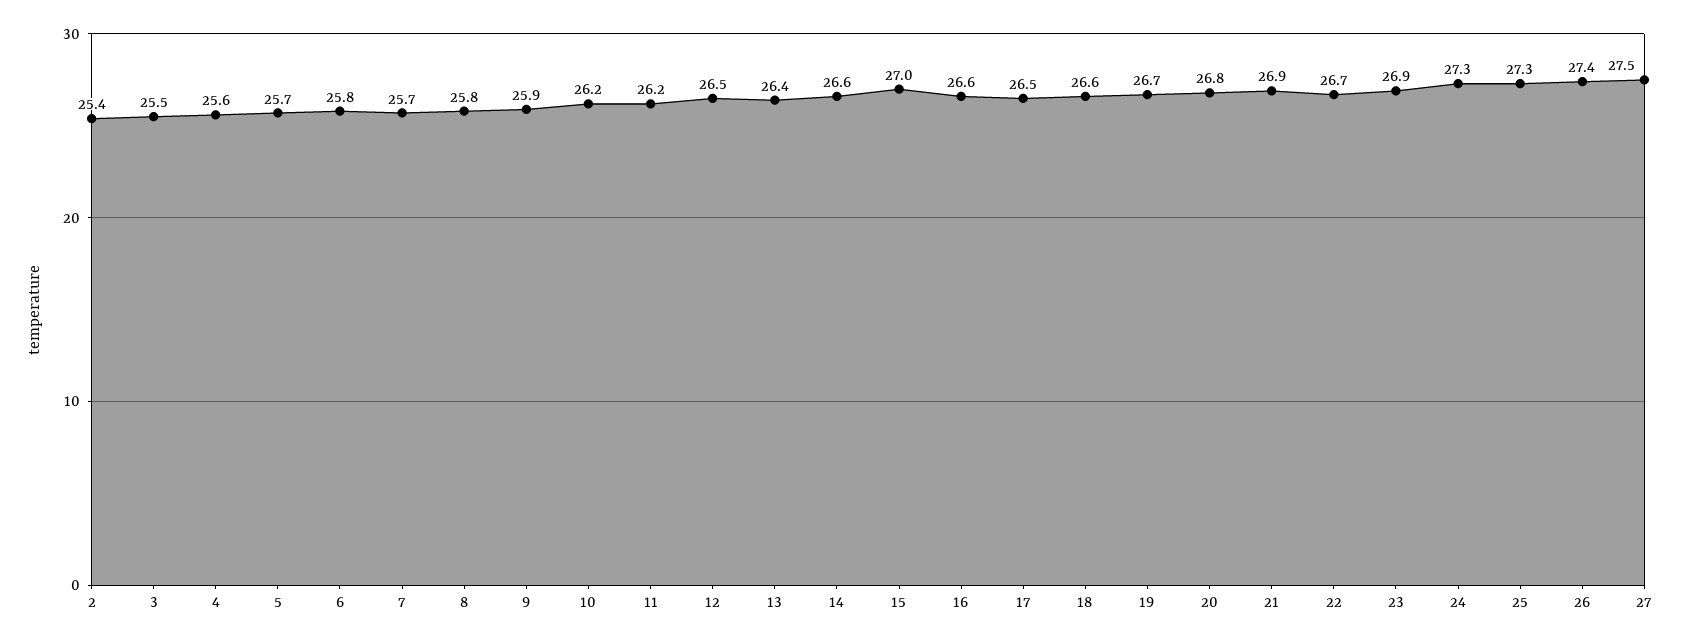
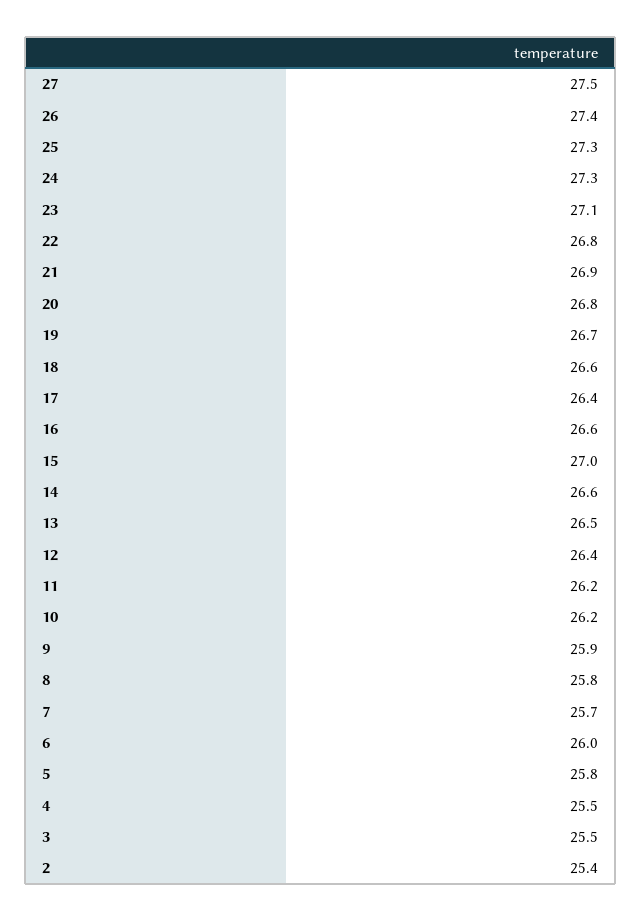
4: 25.6 -> 25.5
5: 25.7 -> 25.8
6: 25.8 -> 26
12: 26.5 -> 26.4
13: 26.4 -> 26.5
17: 26.5 -> 26.4
22: 26.7 -> 26.8
23: 26.9 -> 27.1

